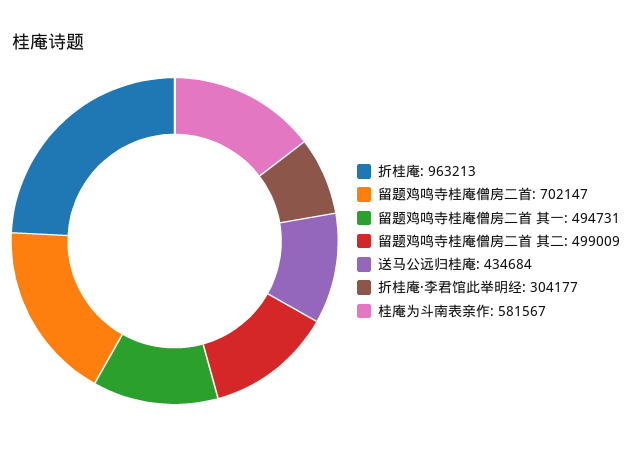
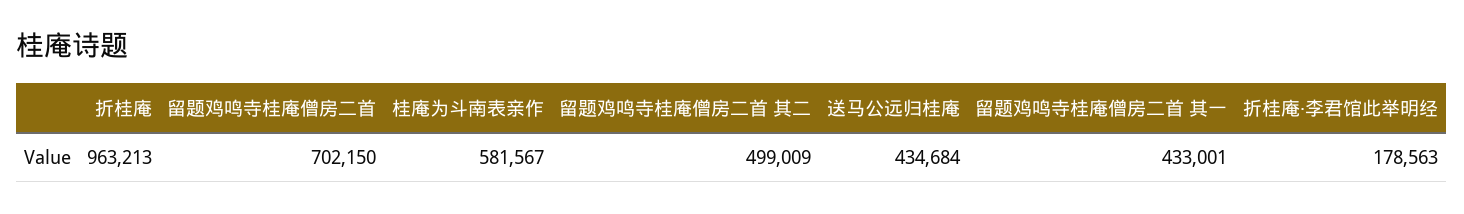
留题鸡鸣寺桂庵僧房二首: 702147 -> 702150
留题鸡鸣寺桂庵僧房二首 其一: 494731 -> 433001
折桂庵·李君馆此举明经: 304177 -> 178563

